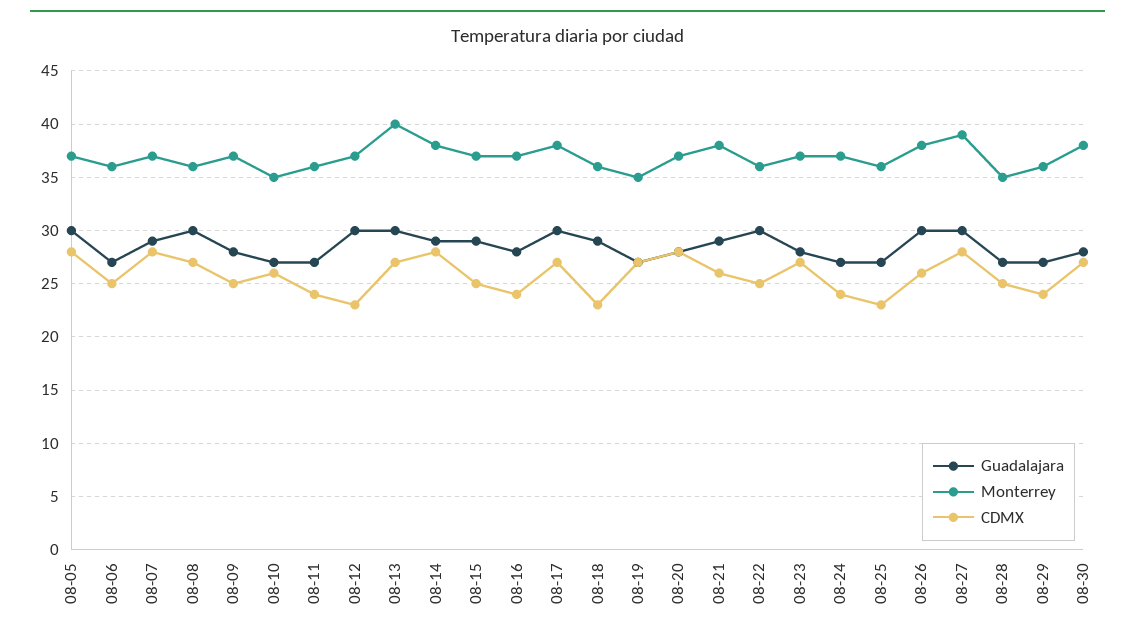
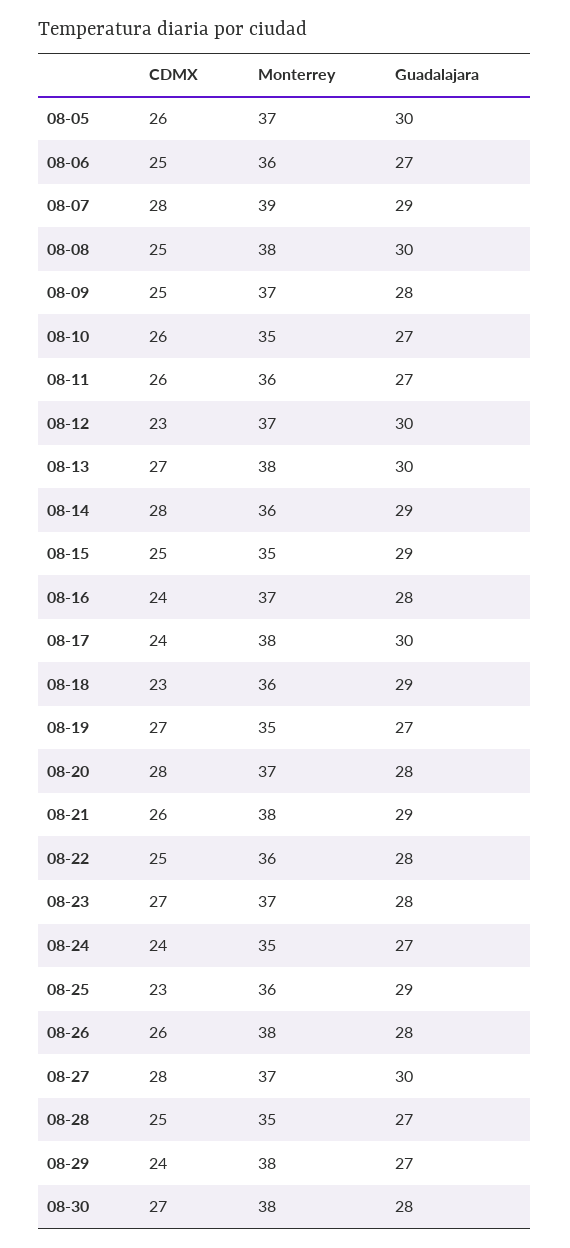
CDMX, 08-05: 28 -> 26
Monterrey, 08-07: 37 -> 39
Monterrey, 08-08: 36 -> 38
CDMX, 08-08: 27 -> 25
CDMX, 08-11: 24 -> 26
Monterrey, 08-13: 40 -> 38
Monterrey, 08-14: 38 -> 36
Monterrey, 08-15: 37 -> 35
CDMX, 08-17: 27 -> 24
Guadalajara, 08-22: 30 -> 28
Monterrey, 08-24: 37 -> 35
Guadalajara, 08-25: 27 -> 29
Guadalajara, 08-26: 30 -> 28
Monterrey, 08-27: 39 -> 37
Monterrey, 08-29: 36 -> 38

